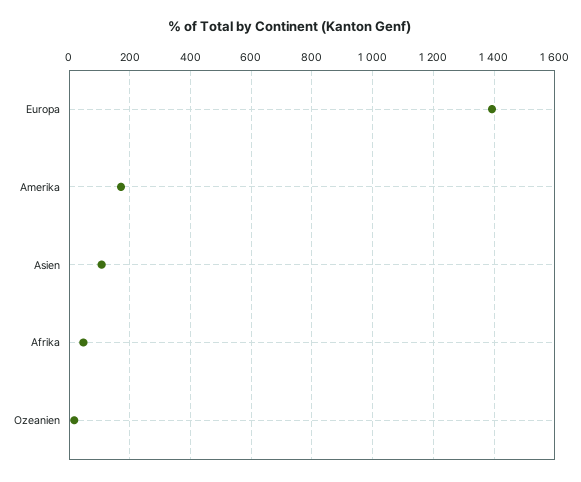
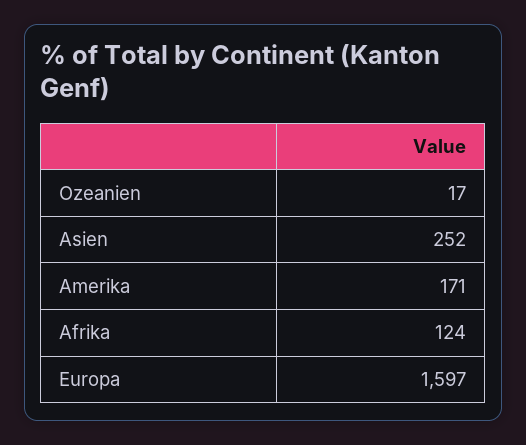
Europa: 1400 -> 1597
Asien: 100 -> 252
Afrika: 40 -> 124

